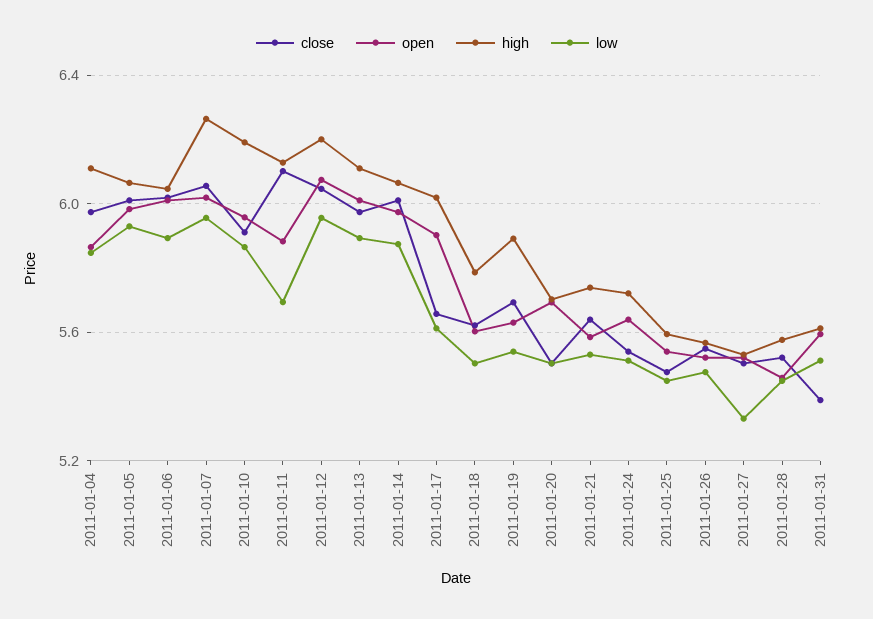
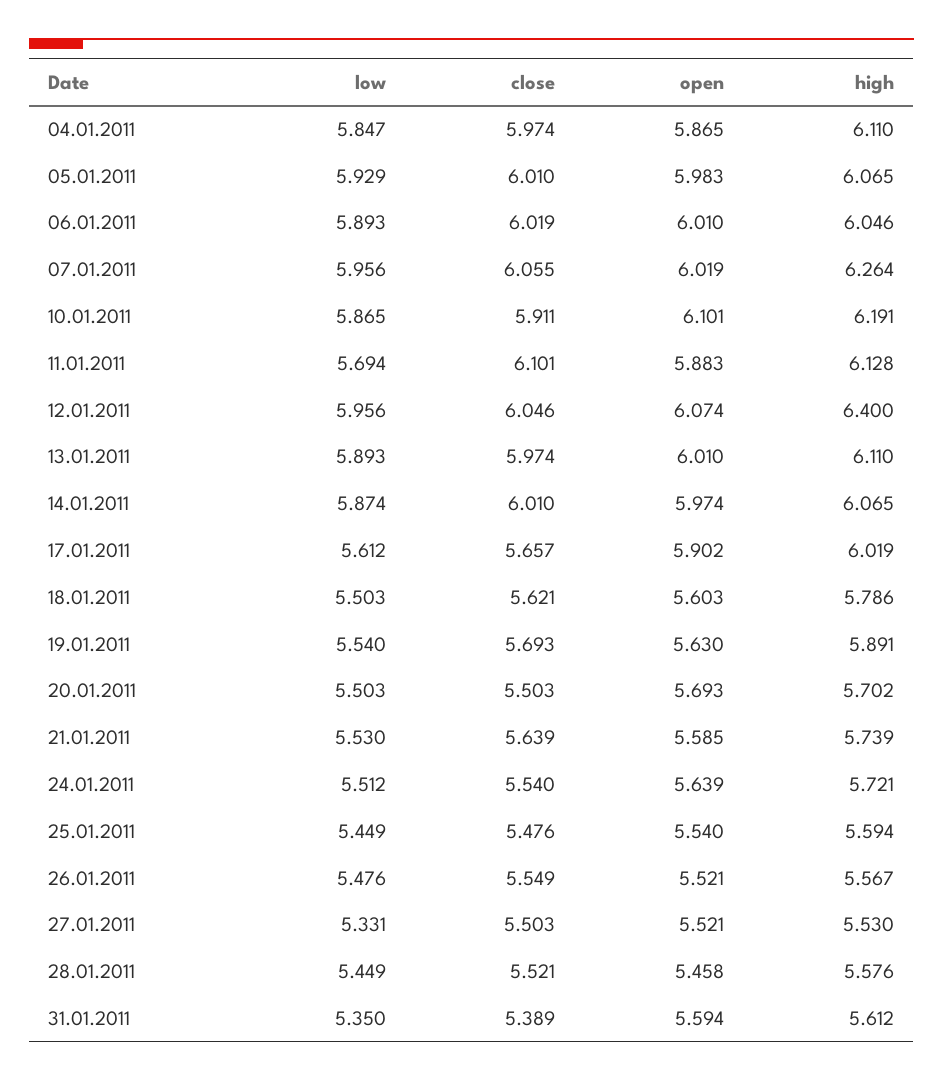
open, 2011-01-10: 5.95 -> 6.101
high, 2011-01-12: 6.2 -> 6.4
low, 2011-01-31: 5.5 -> 5.35

